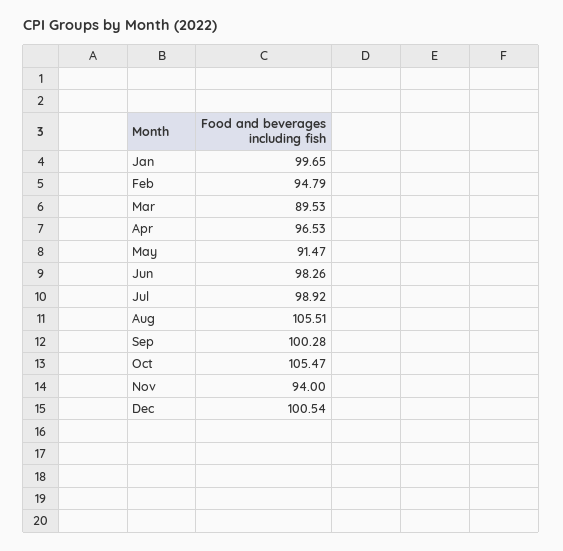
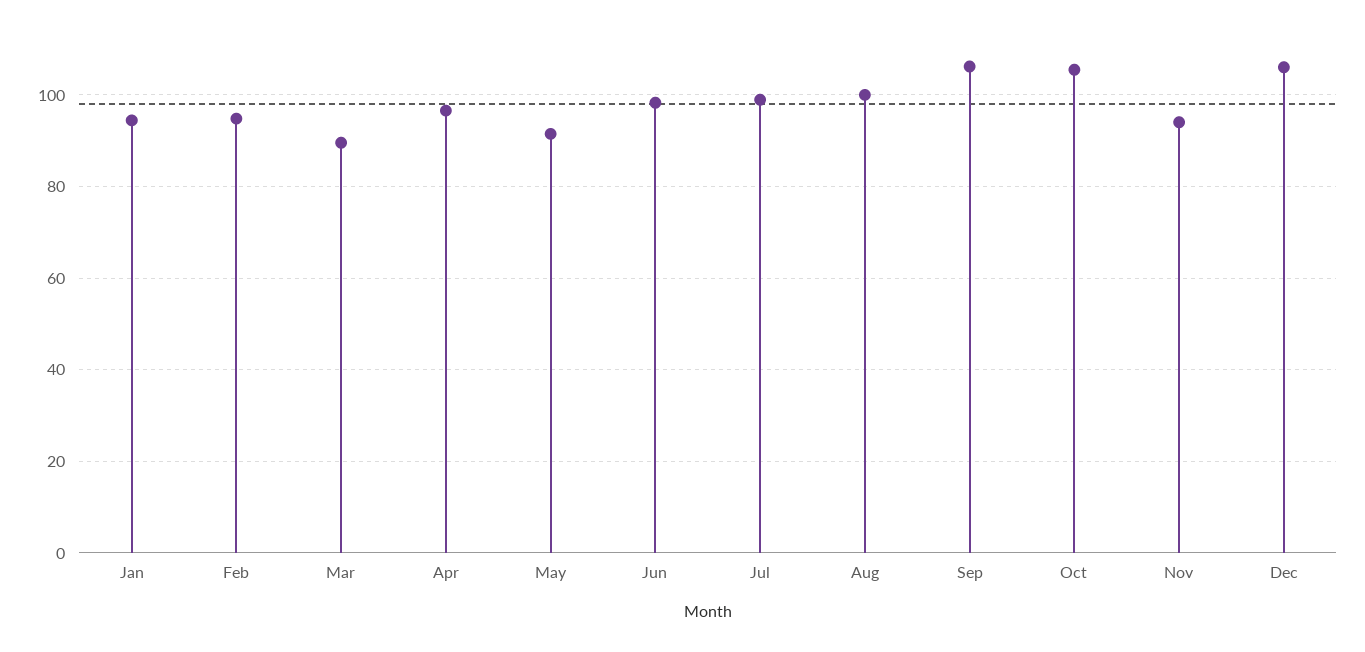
Jan: 99.65 -> 94
Aug: 105.51 -> 100
Sep: 100.28 -> 106
Dec: 100.54 -> 106

